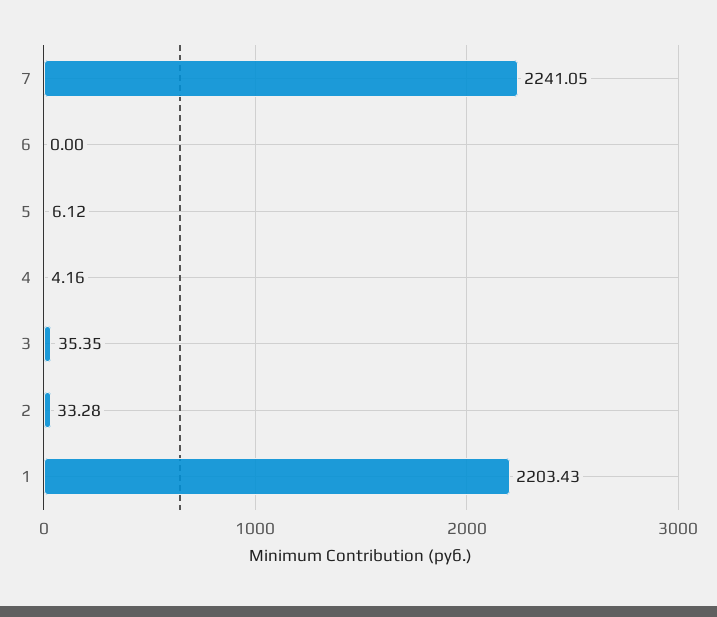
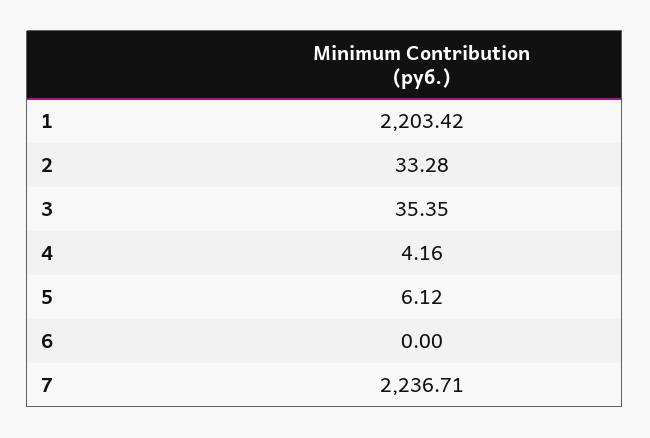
7: 2241.05 -> 2236.71
1: 2203.43 -> 2203.42

